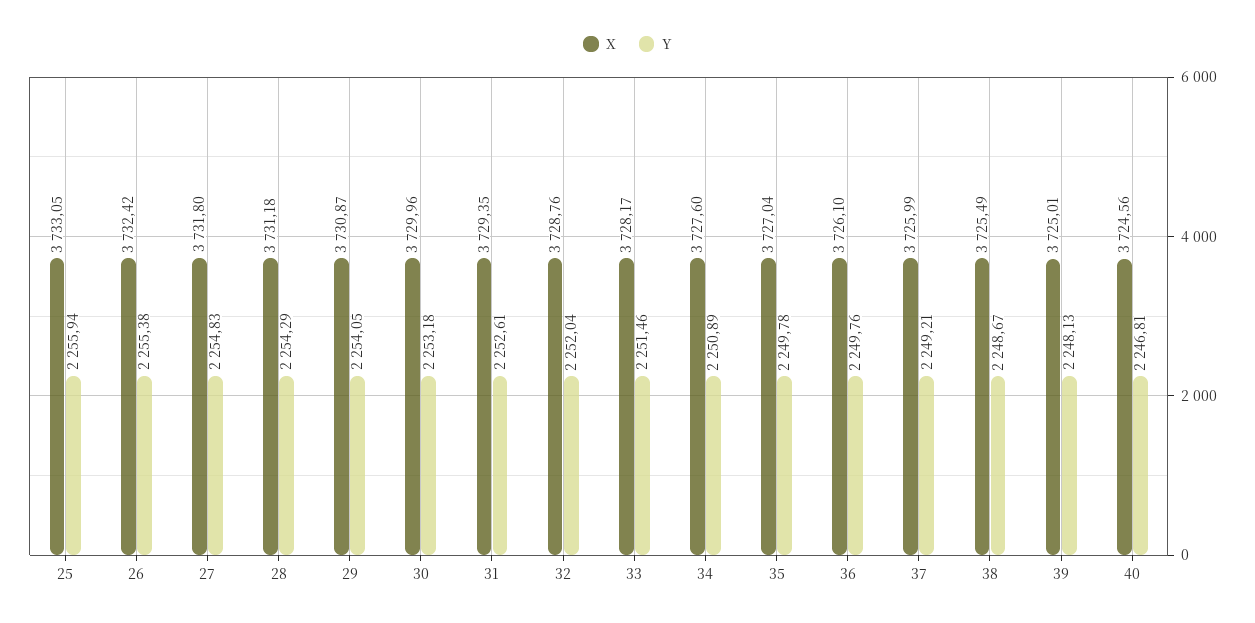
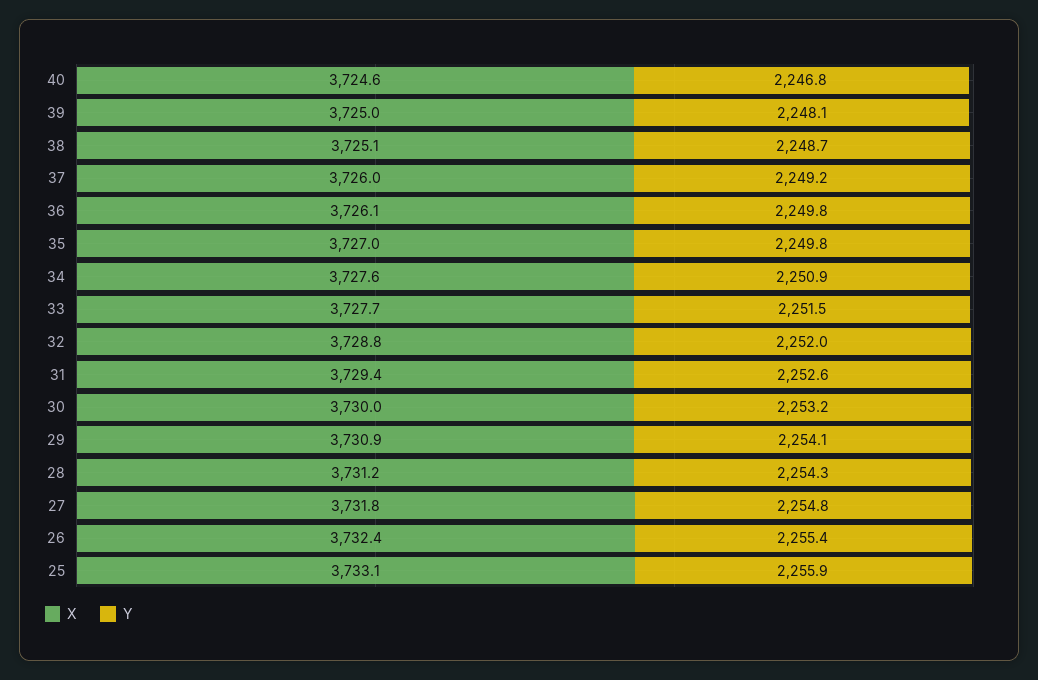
X, 33: 3728.17 -> 3727.7
X, 38: 3725.49 -> 3725.1

